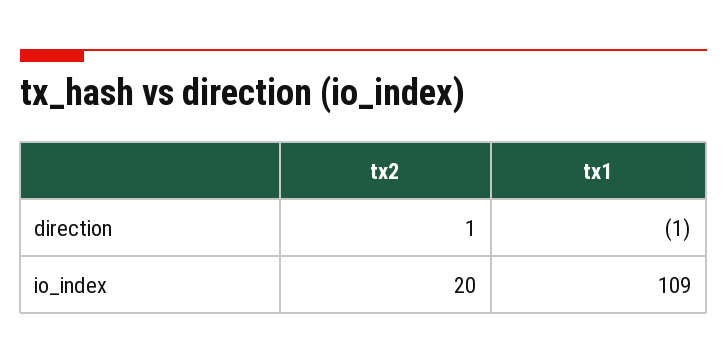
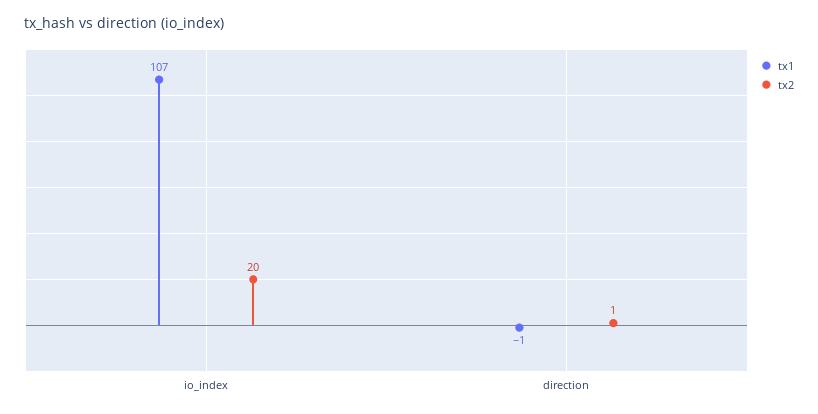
tx1, io_index: 109 -> 107

